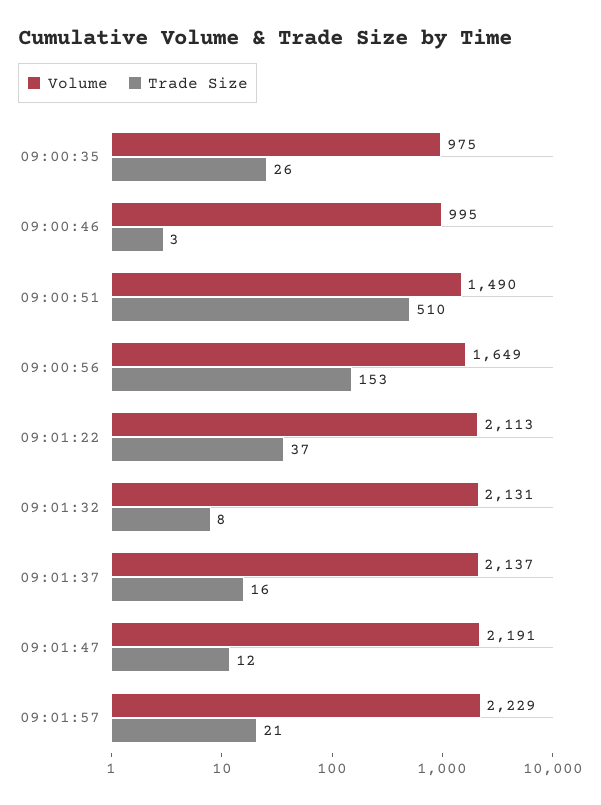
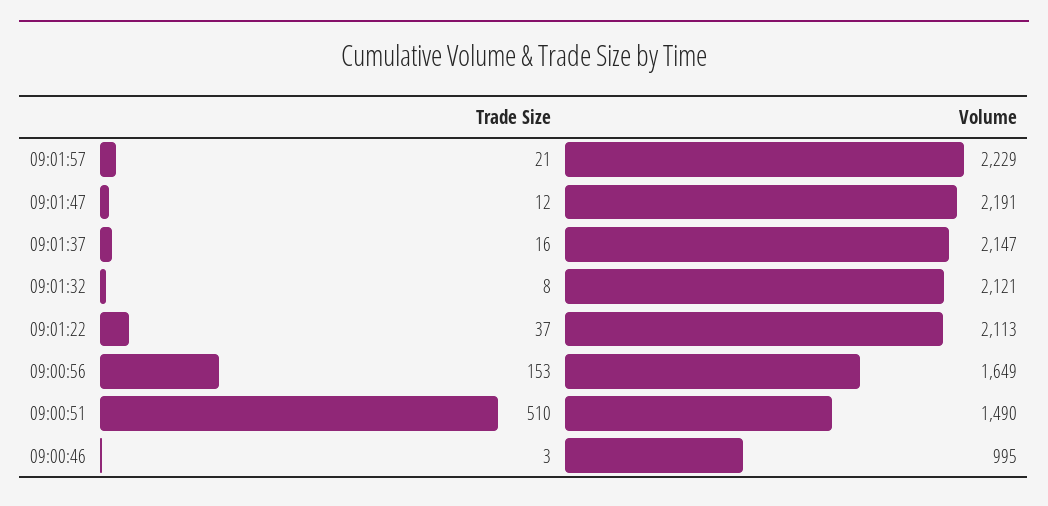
Volume, 09:00:35: 975 -> none
Trade Size, 09:00:35: 26 -> none
Volume, 09:01:32: 2131 -> 2121
Volume, 09:01:37: 2137 -> 2147

